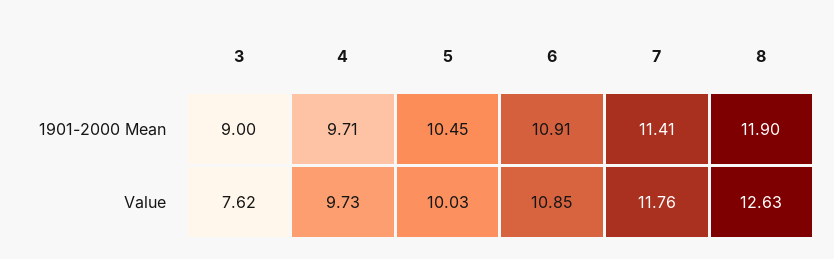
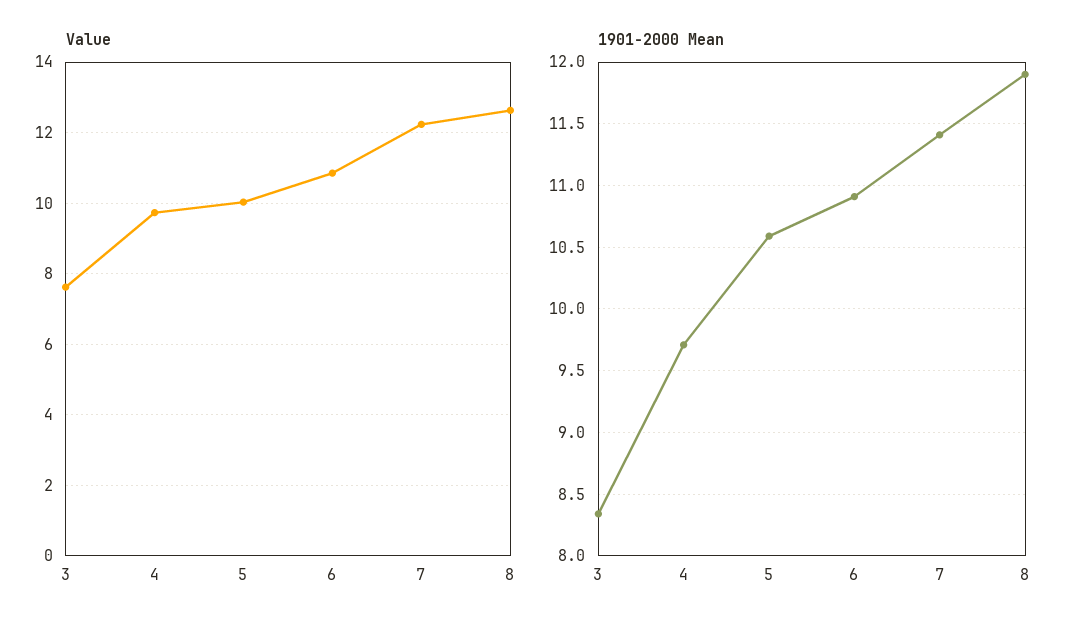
1901-2000 Mean, 3: 9 -> 8.35
1901-2000 Mean, 5: 10.45 -> 10.6
Value, 7: 11.76 -> 12.2

